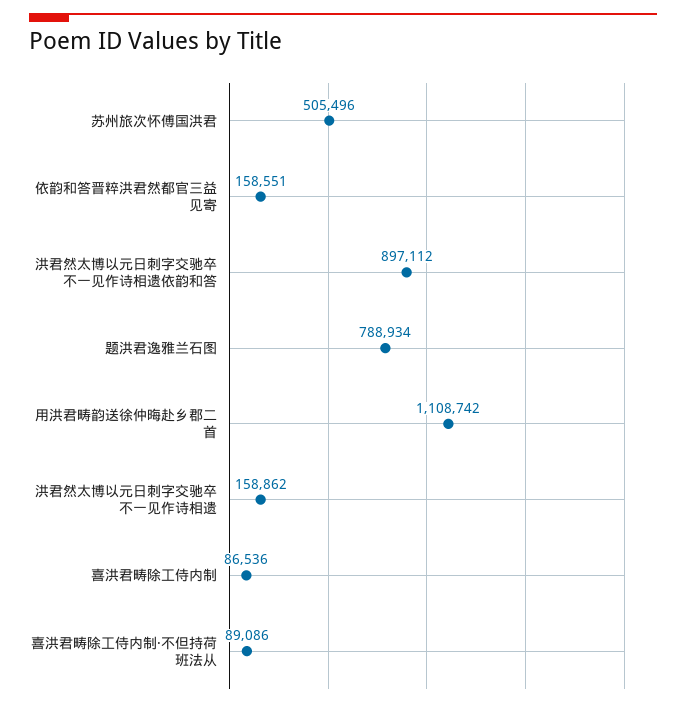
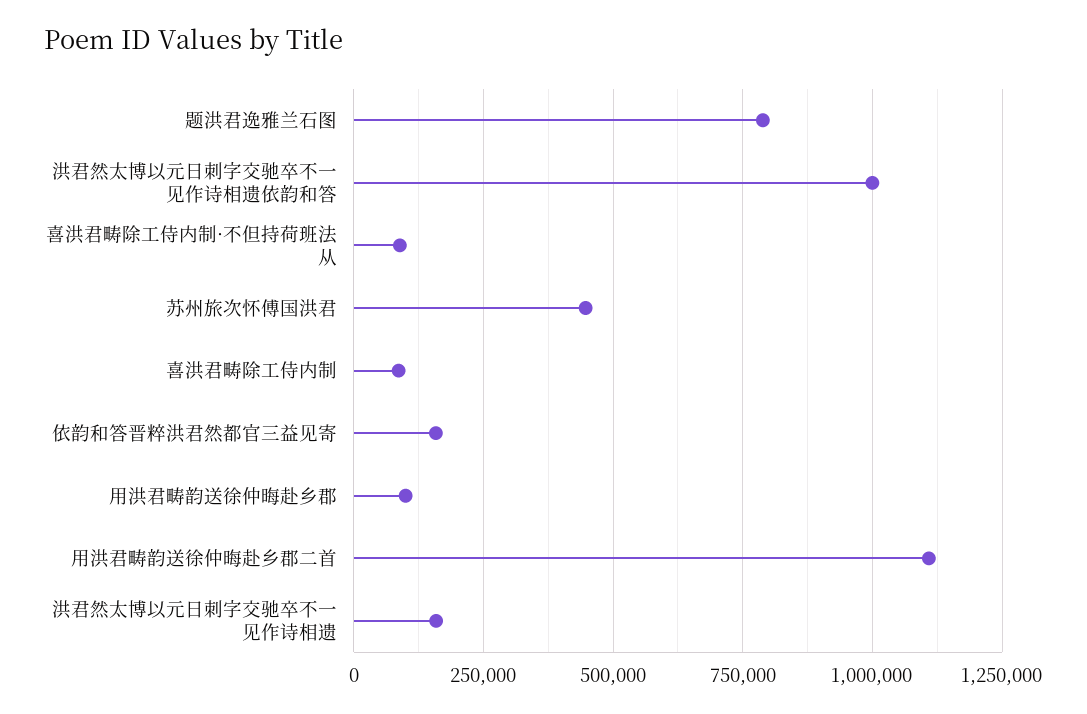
苏州旅次怀傅国洪君: 505496 -> 450000
洪君然太博以元日刺字交驰卒不一见作诗相遗依韵和答: 897112 -> 1000000
用洪君畴韵送徐仲晦赴乡郡: none -> 100000

